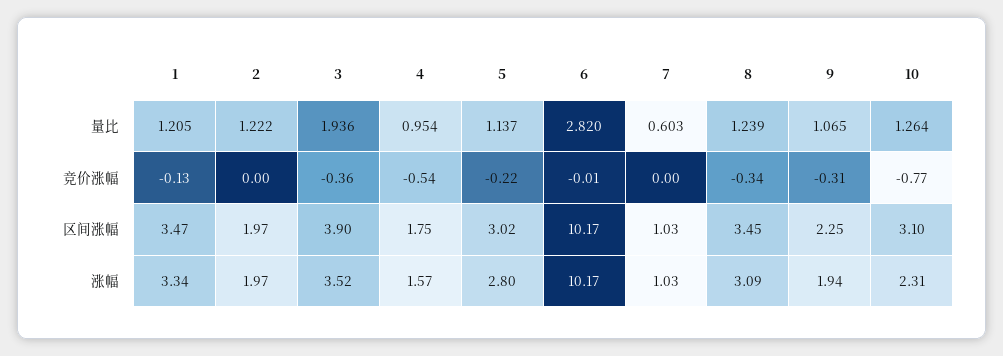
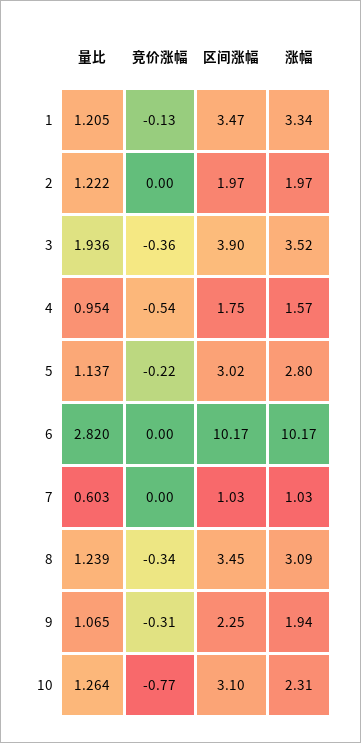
6, 竞价涨幅: -0.01 -> 0

